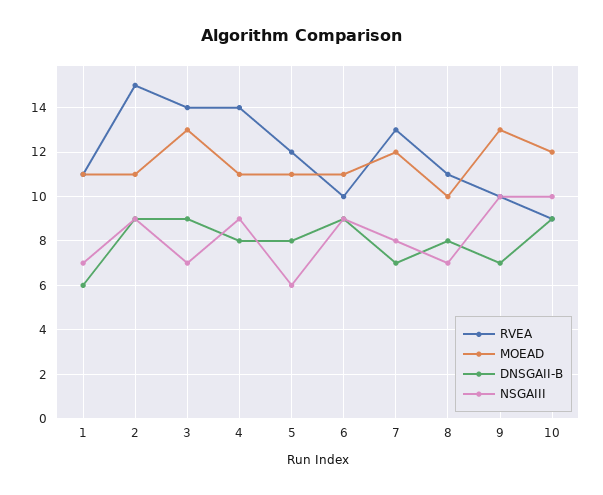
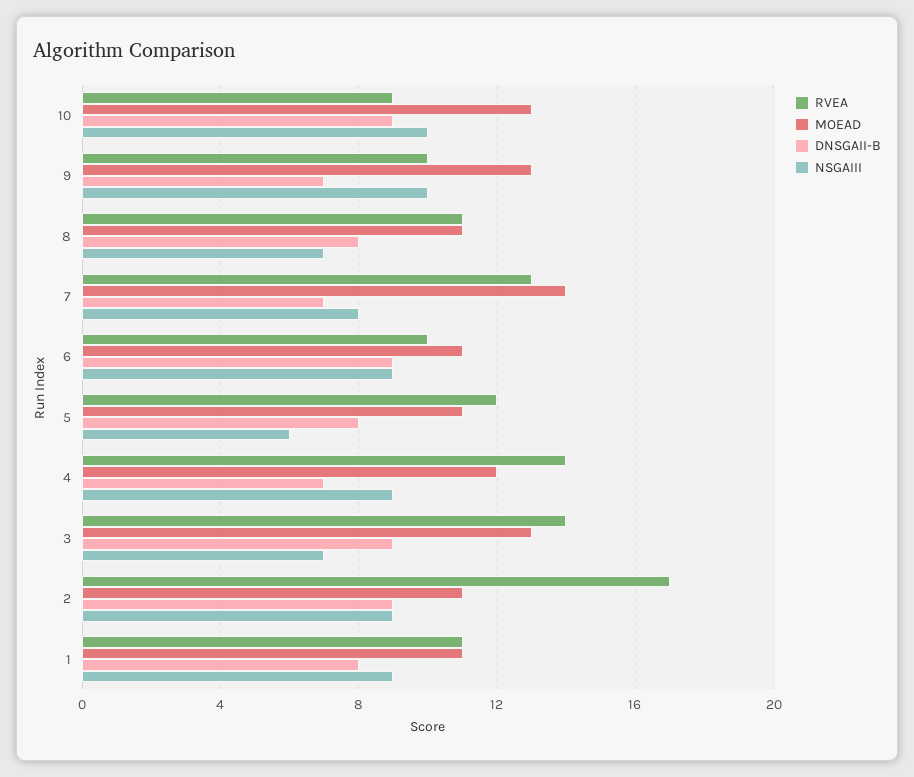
DNSGAII-B, 1: 6 -> 8
NSGAIII, 1: 7 -> 9
RVEA, 2: 15 -> 17
MOEAD, 4: 11 -> 12
DNSGAII-B, 4: 8 -> 7
MOEAD, 7: 12 -> 14
MOEAD, 8: 10 -> 11
MOEAD, 10: 12 -> 13

